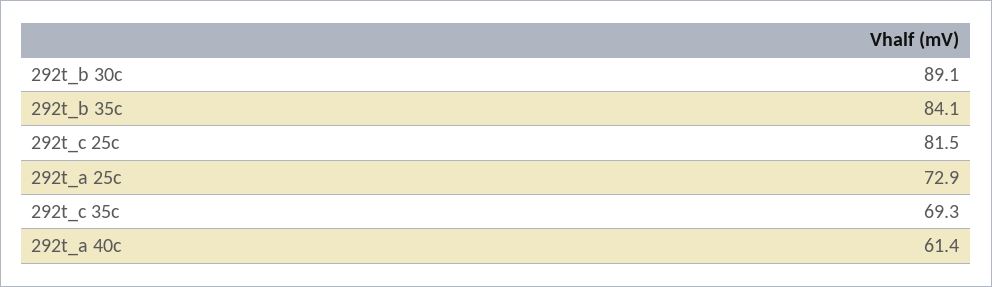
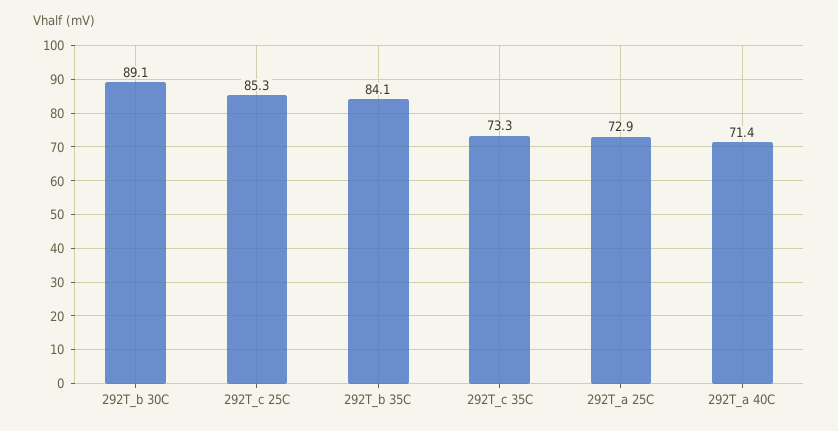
292t_c 25c: 81.5 -> 85.3
292t_c 35c: 69.3 -> 73.3
292t_a 40c: 61.4 -> 71.4

